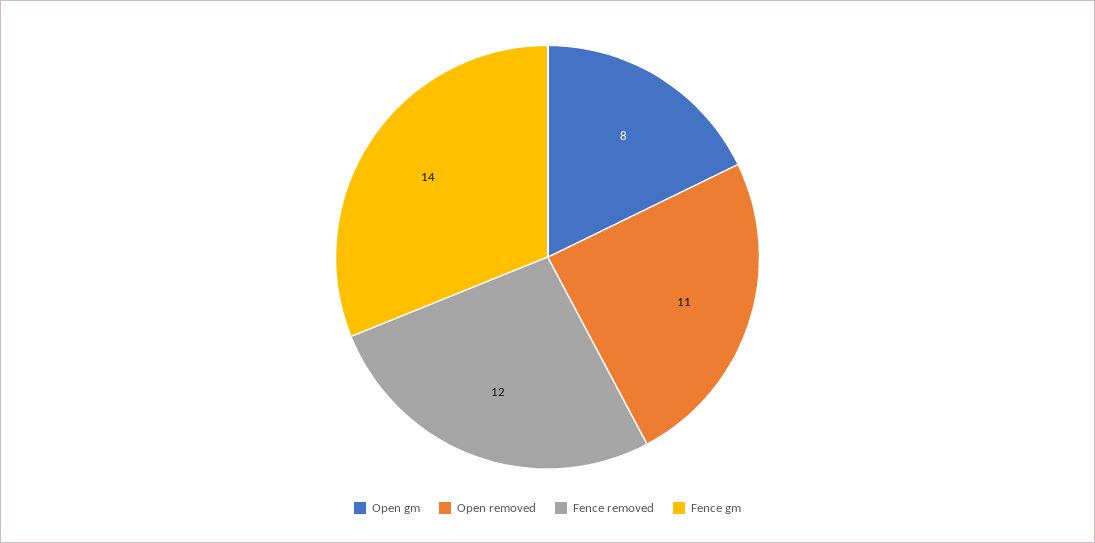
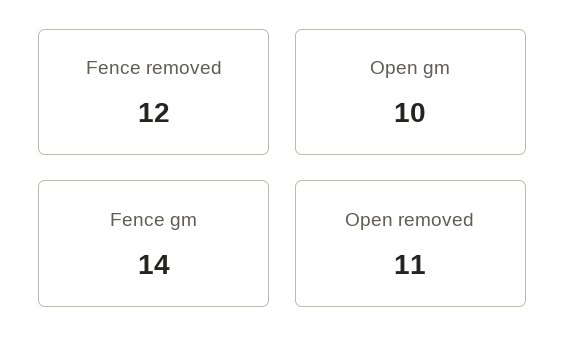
Open gm: 8 -> 10

